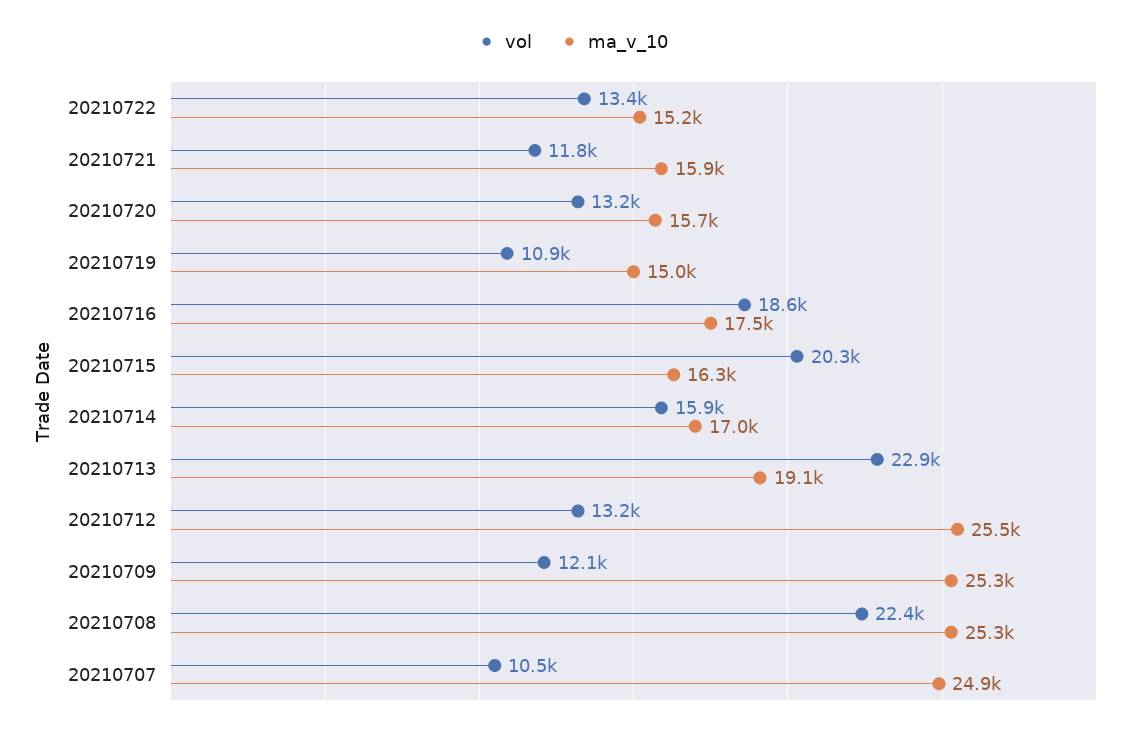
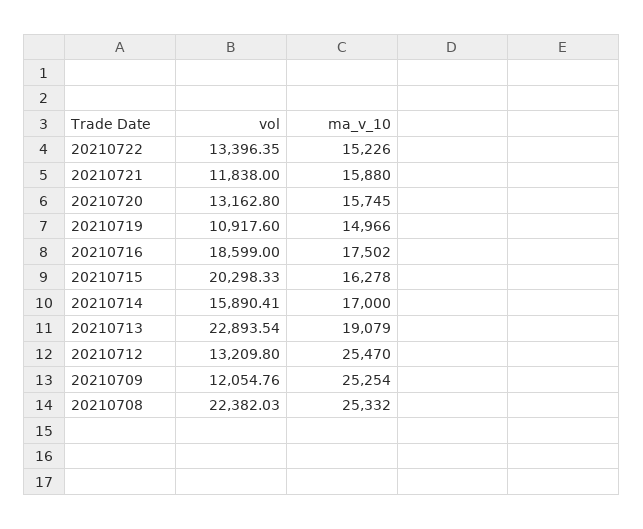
vol, 20210707: 10500 -> none
ma_v_10, 20210707: 24900 -> none

